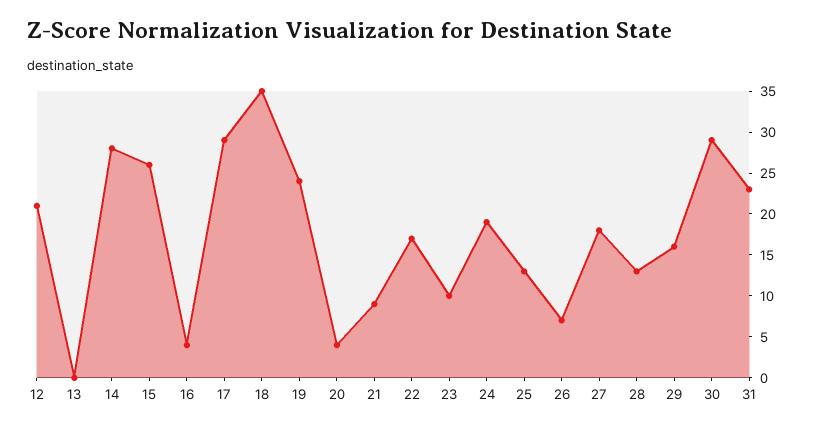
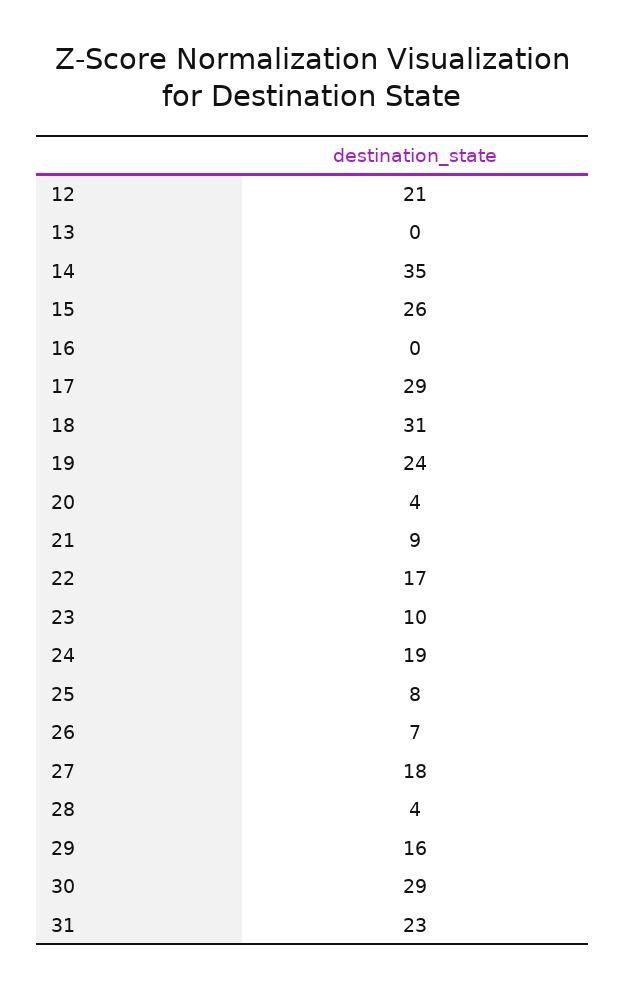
14: 28 -> 35
16: 4 -> 0
18: 35 -> 31
25: 13 -> 8
28: 13 -> 4

